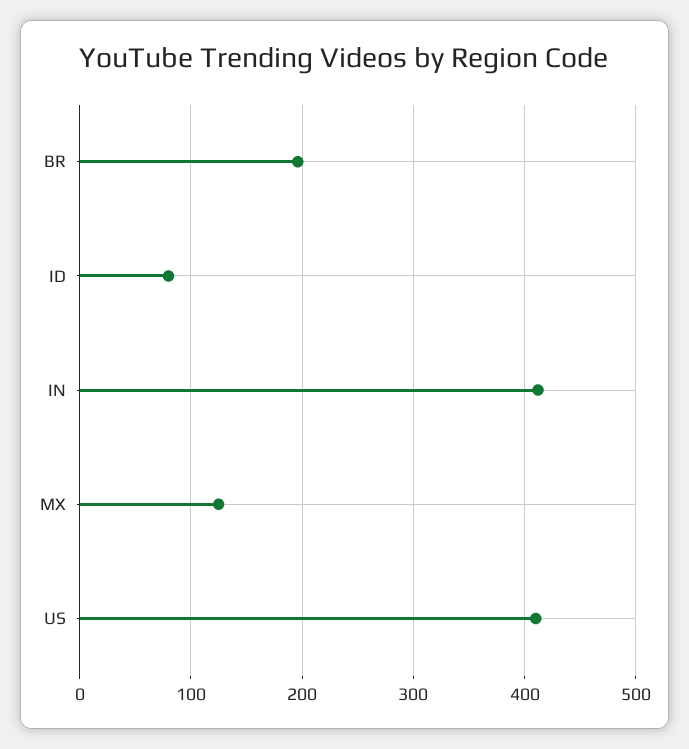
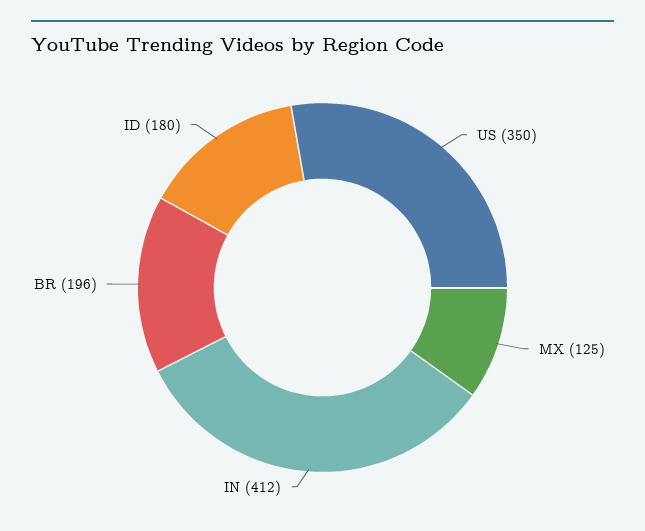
ID: 80 -> 180
US: 410 -> 350

